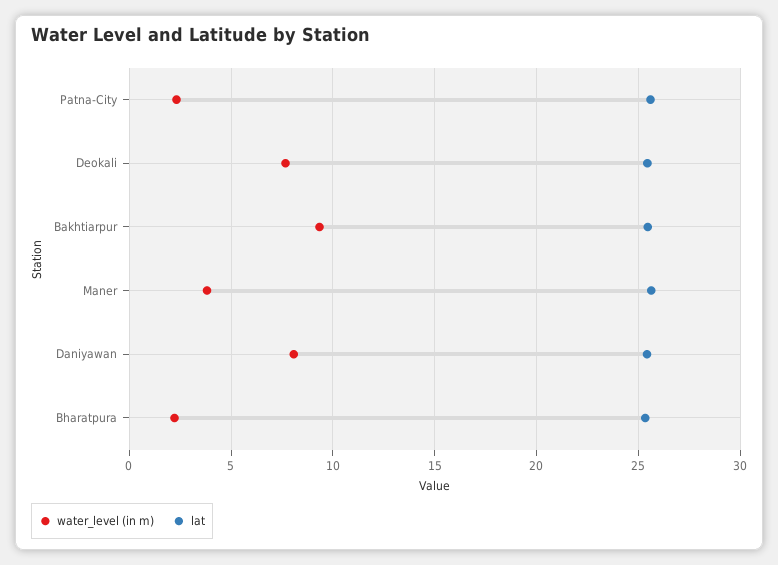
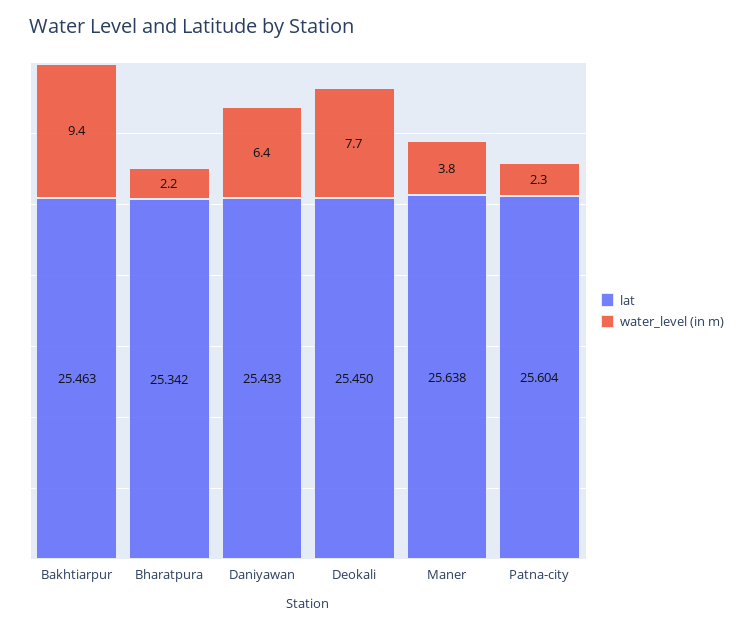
water_level (in m), Daniyawan: 8 -> 6.4

